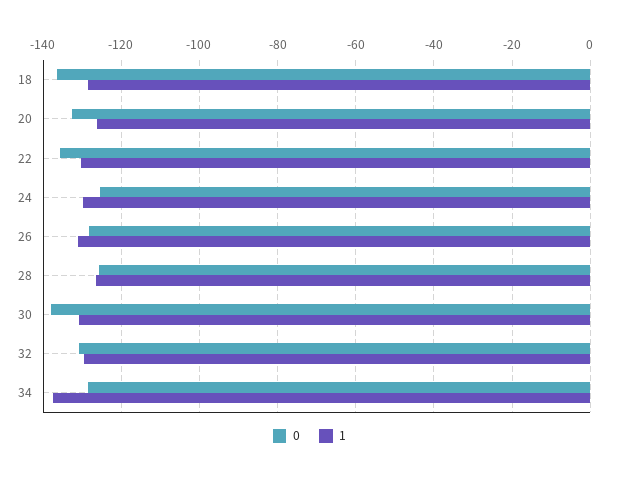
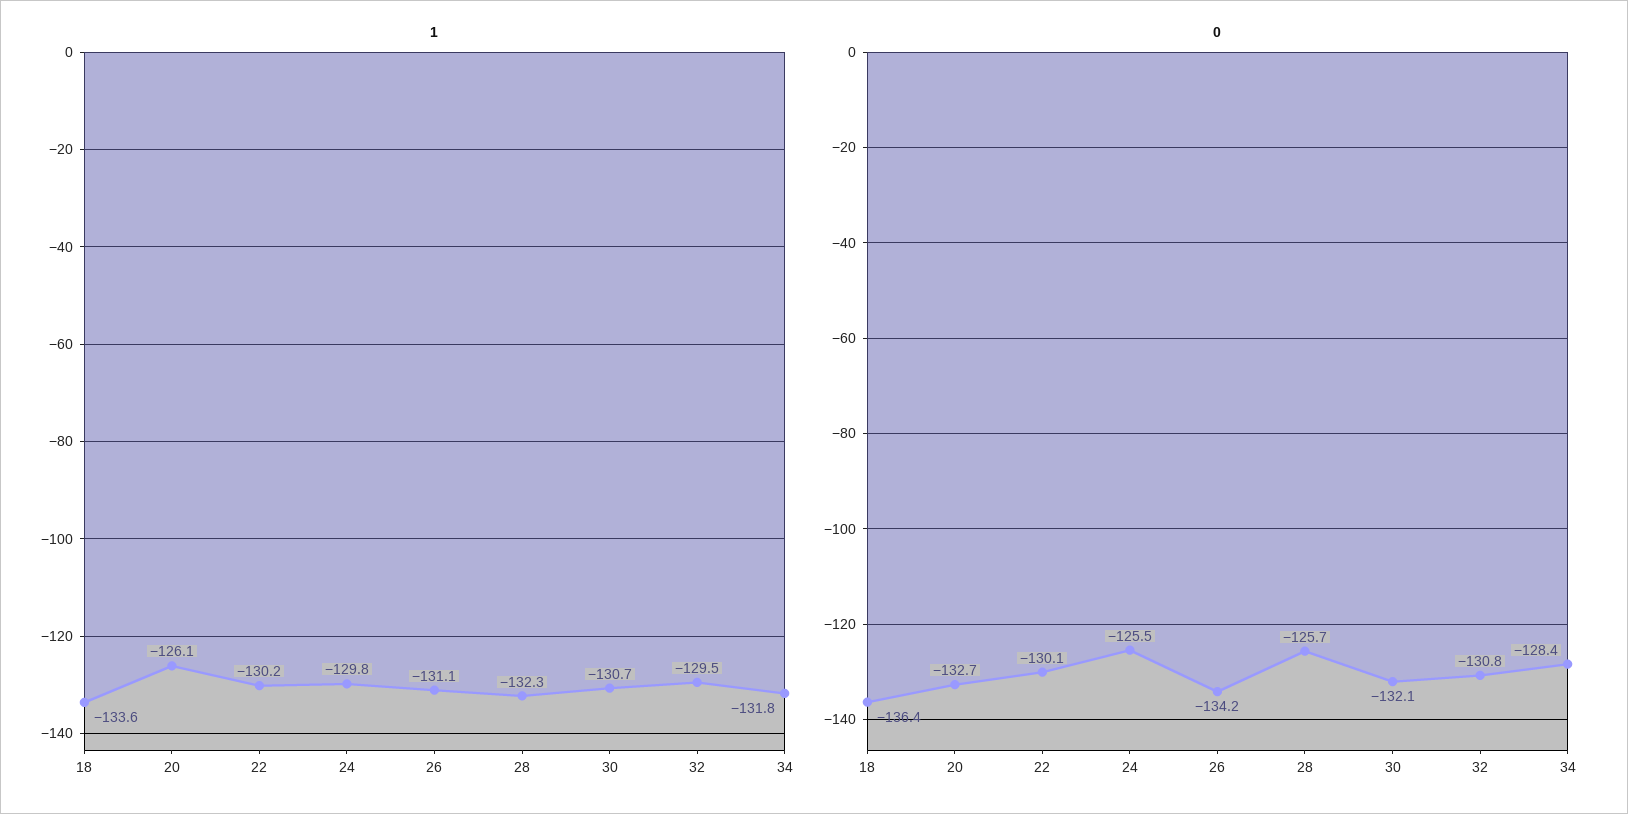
1, 18: -128 -> -133.6
0, 22: -136 -> -130.1
0, 26: -128 -> -134.2
1, 28: -126 -> -132.3
0, 30: -138 -> -132.1
1, 34: -138 -> -131.8

